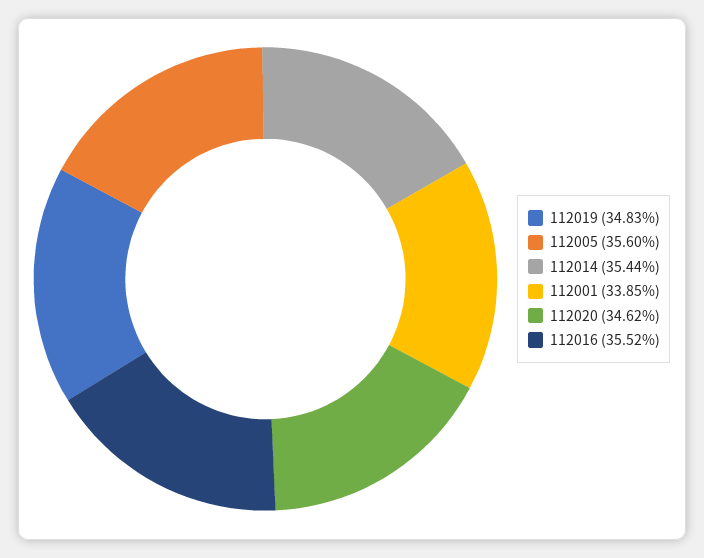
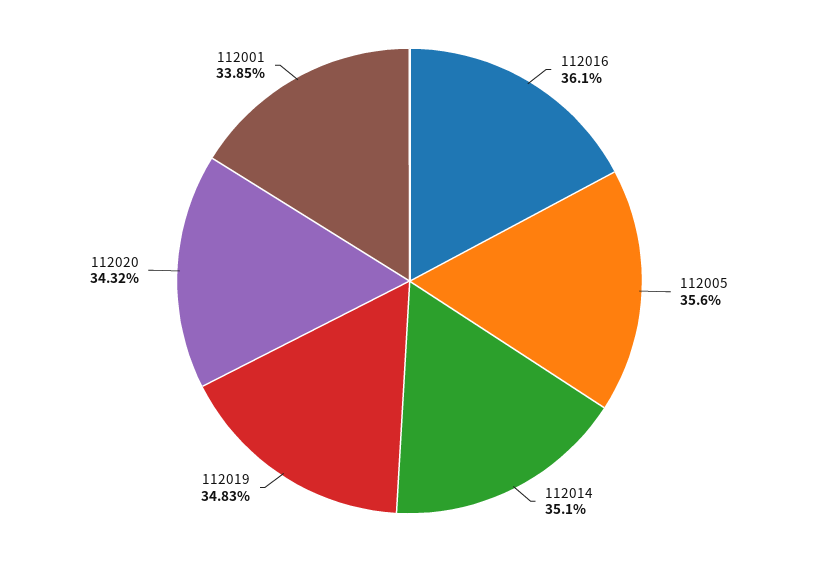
112014: 35.44 -> 35.1
112020: 34.62 -> 34.32
112016: 35.52 -> 36.1

